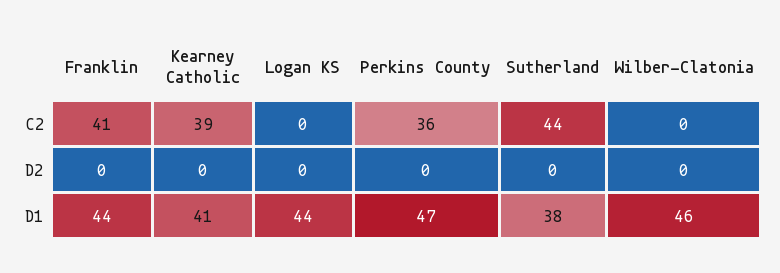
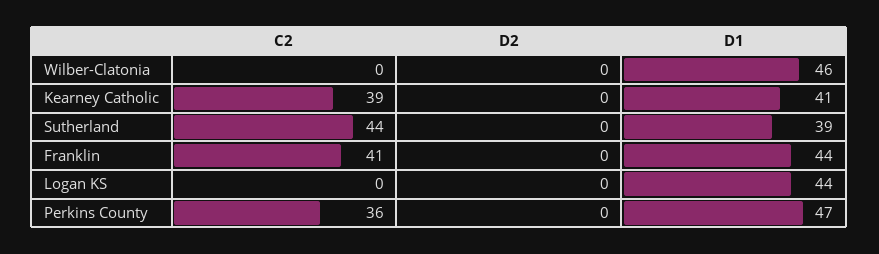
Sutherland, D1: 38 -> 39

